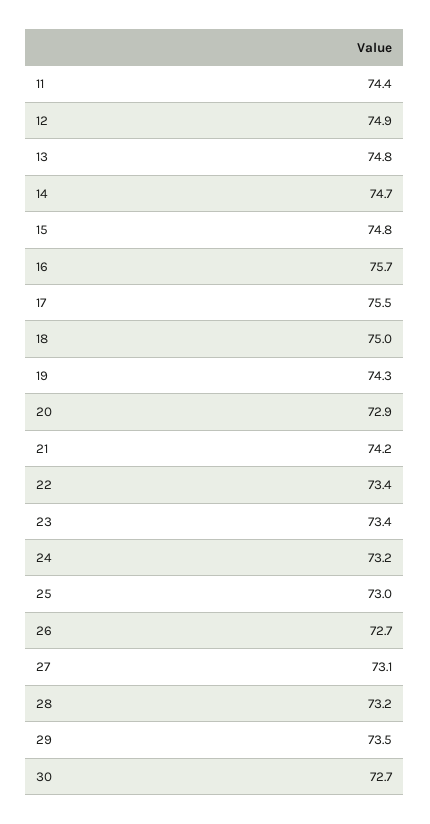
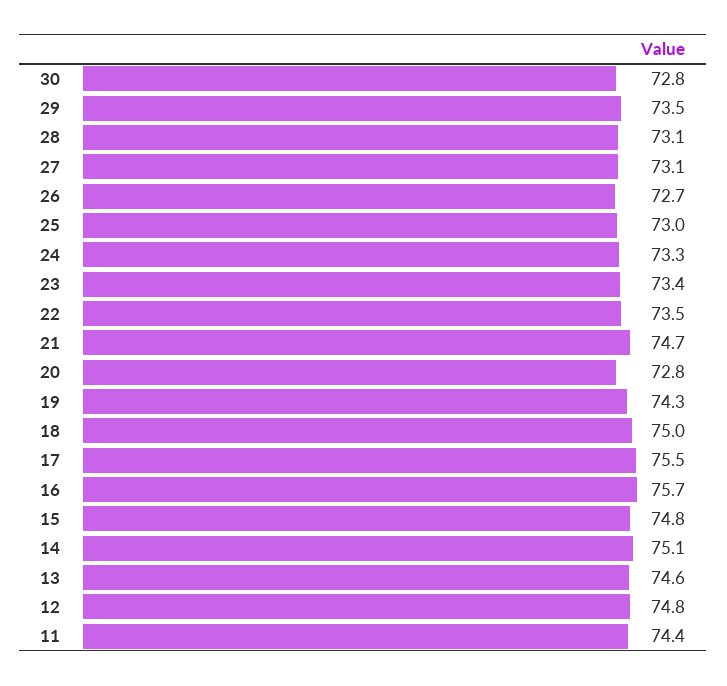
12: 74.9 -> 74.8
13: 74.8 -> 74.6
14: 74.7 -> 75.1
20: 72.9 -> 72.8
21: 74.2 -> 74.7
22: 73.4 -> 73.5
24: 73.2 -> 73.3
28: 73.2 -> 73.1
30: 72.7 -> 72.8

